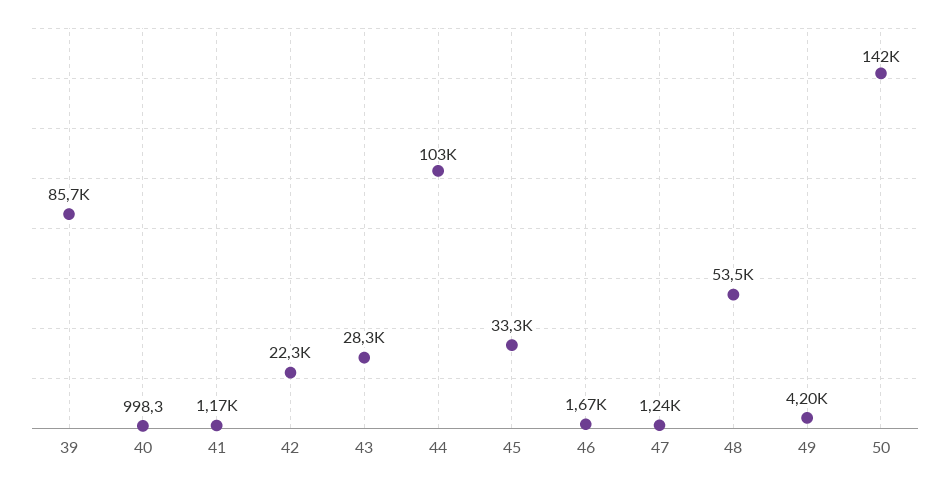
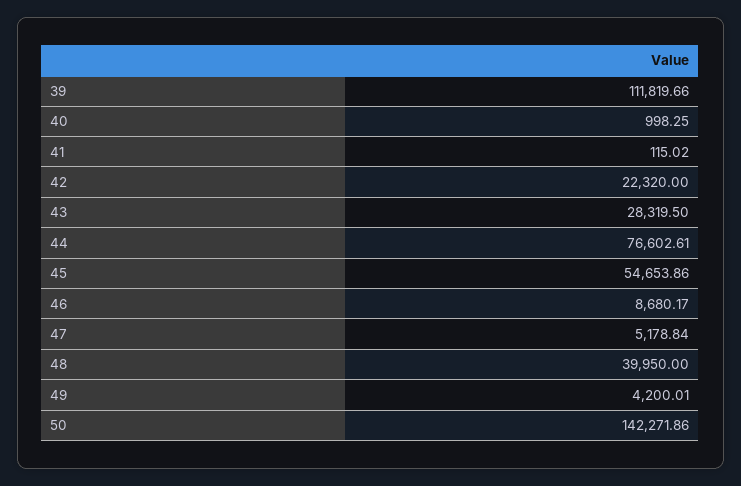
39: 85700 -> 111819.66
41: 1170 -> 115.02
44: 103000 -> 76602.61
45: 33300 -> 54653.86
46: 1670 -> 8680.17
47: 1240 -> 5178.84
48: 53500 -> 39950

